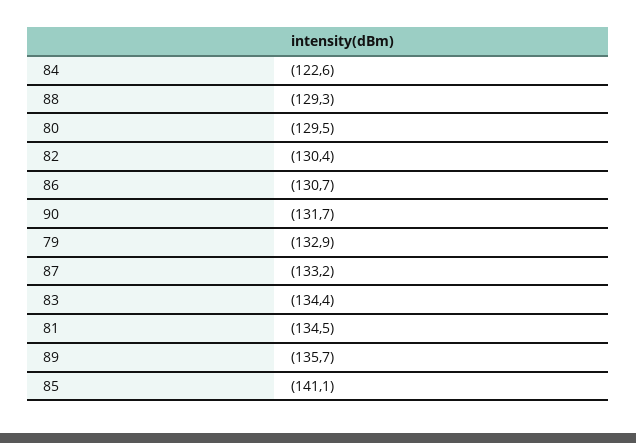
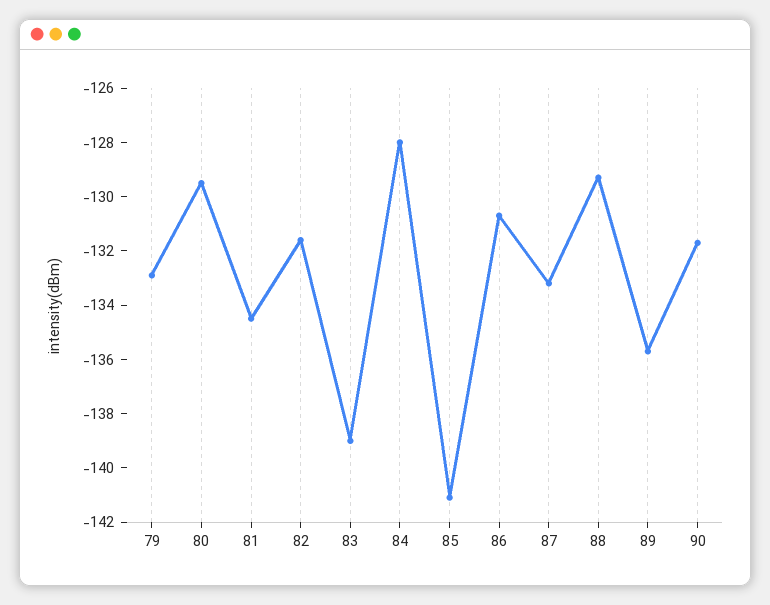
84: -122.6 -> -128
82: -130.4 -> -131.5
83: -134.4 -> -139

